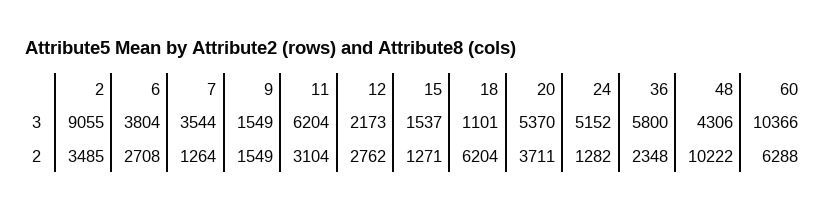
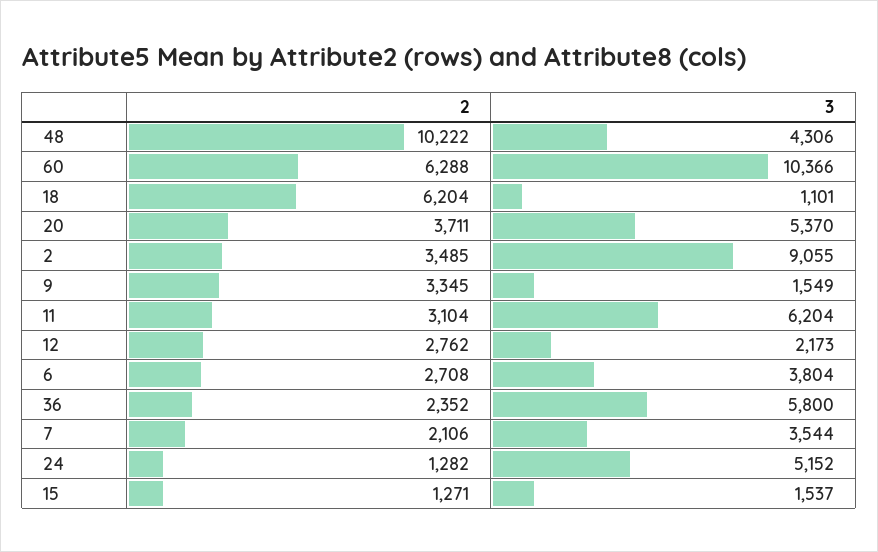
7, 2: 1264 -> 2106
9, 2: 1549 -> 3345
36, 2: 2348 -> 2352

